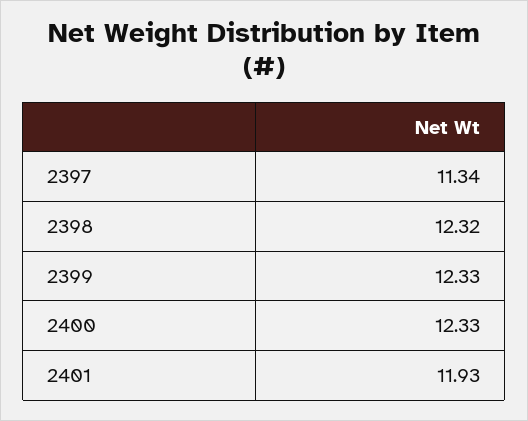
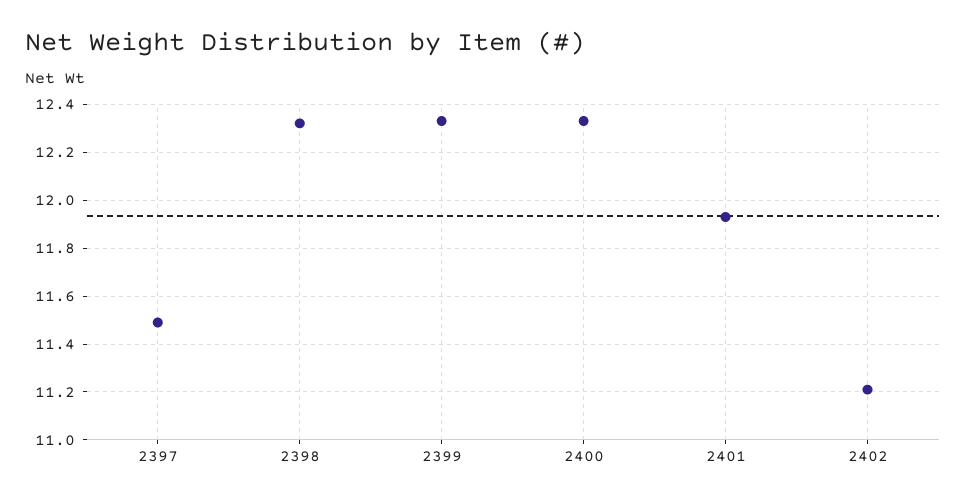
2397: 11.34 -> 11.5
2402: none -> 11.2

